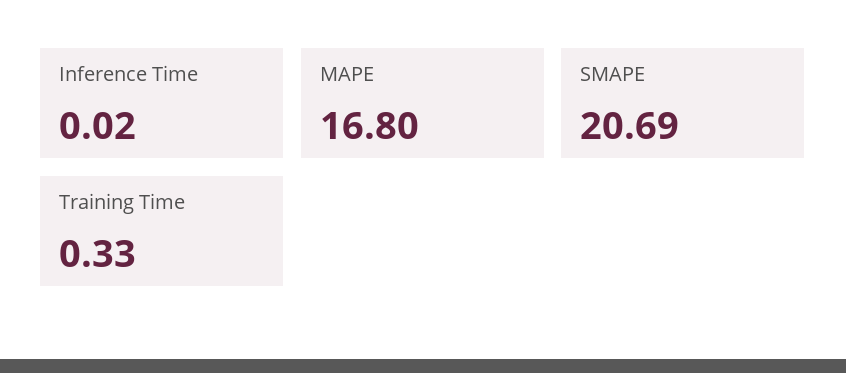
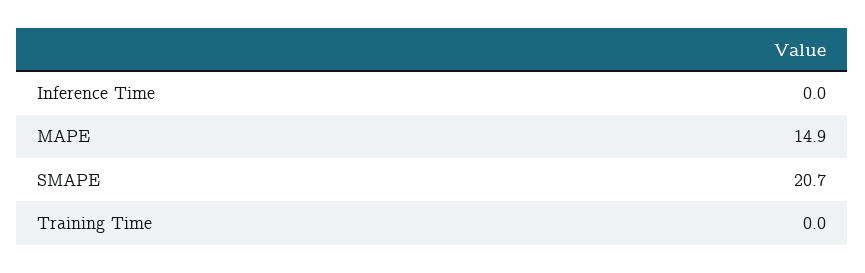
MAPE: 16.8 -> 14.9
Training Time: 0.33 -> 0

